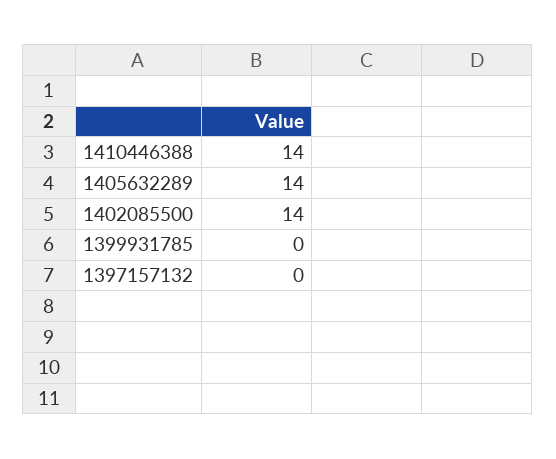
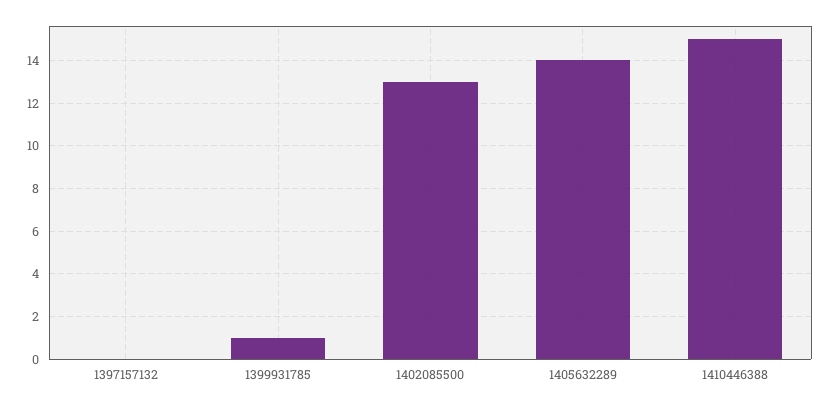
1410446388: 14 -> 15
1402085500: 14 -> 13
1399931785: 0 -> 1

